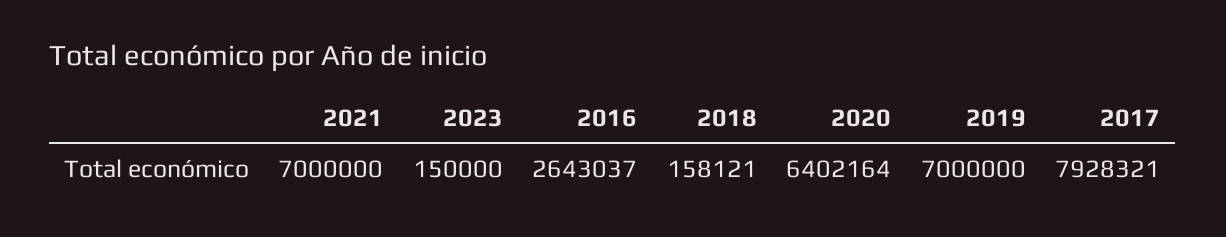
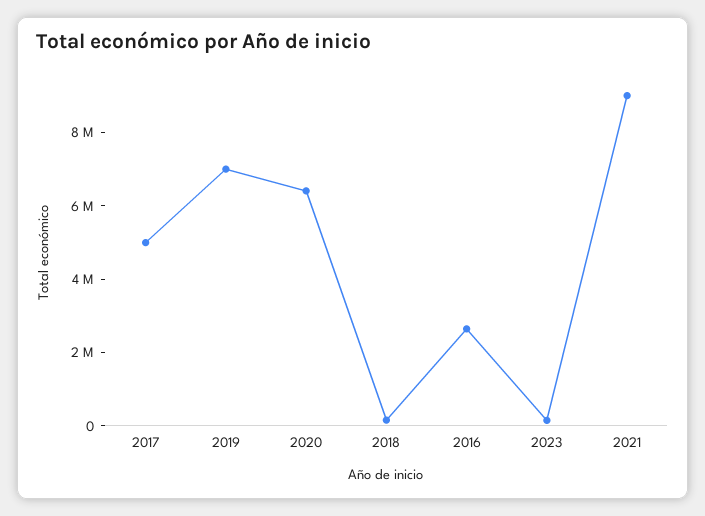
2021: 7000000 -> 9000000
2017: 7928321 -> 5000000

